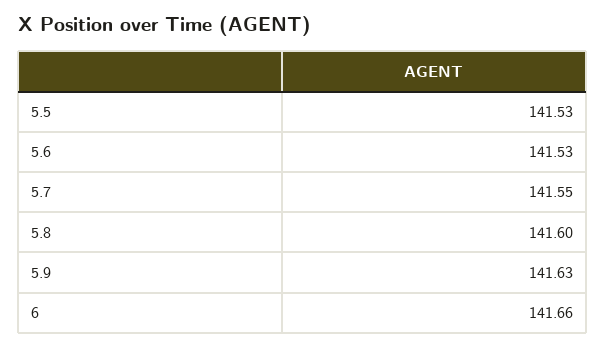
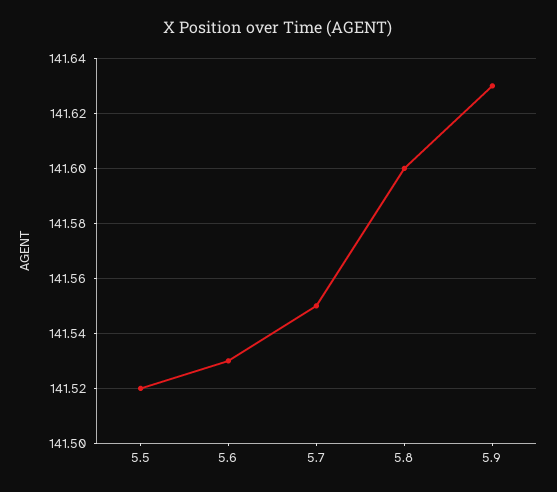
5.5: 141.53 -> 141.52
6: 141.66 -> none

